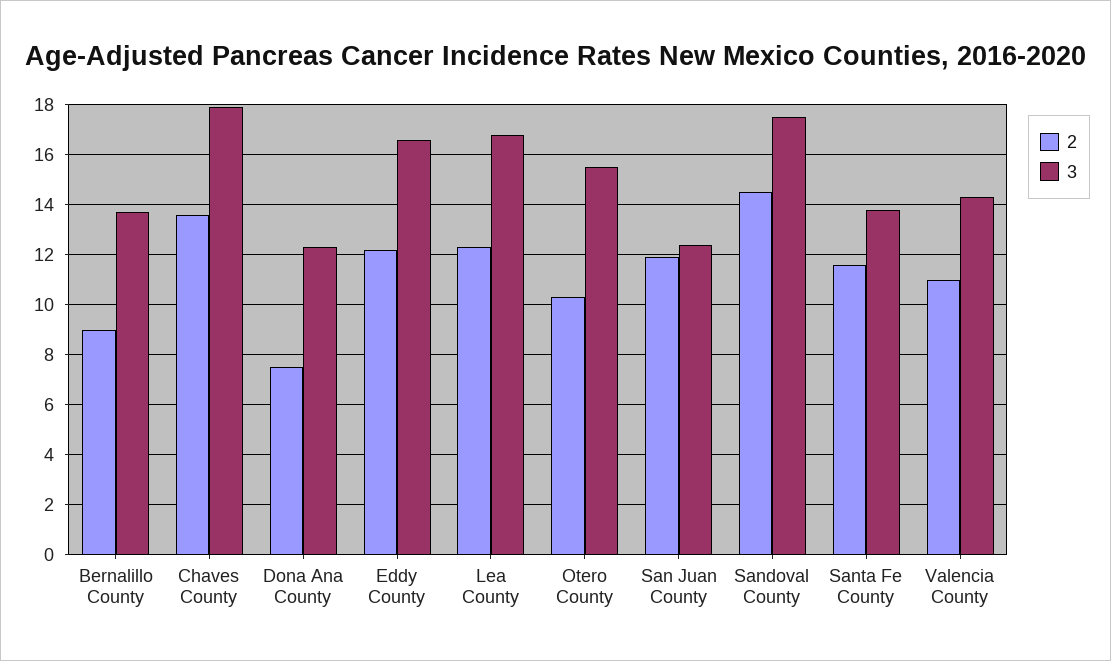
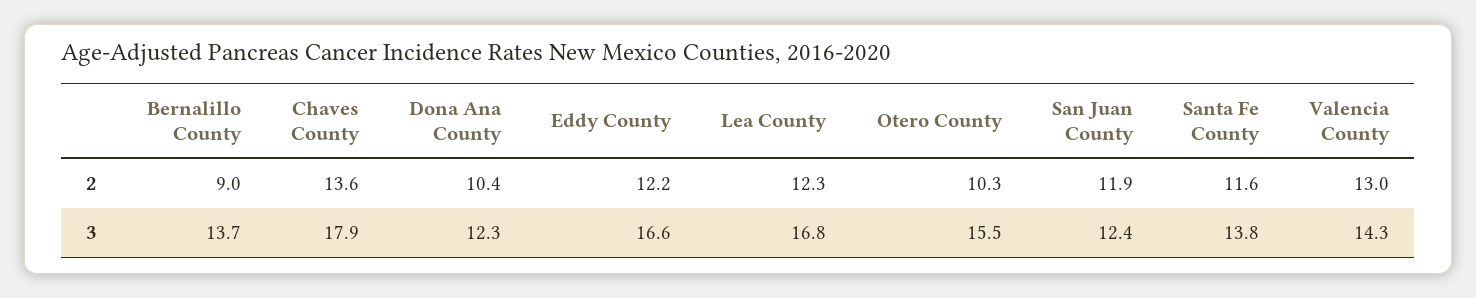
2, Dona Ana County: 7.5 -> 10.4
2, Sandoval County: 14.5 -> none
3, Sandoval County: 17.5 -> none
2, Valencia County: 11 -> 13

